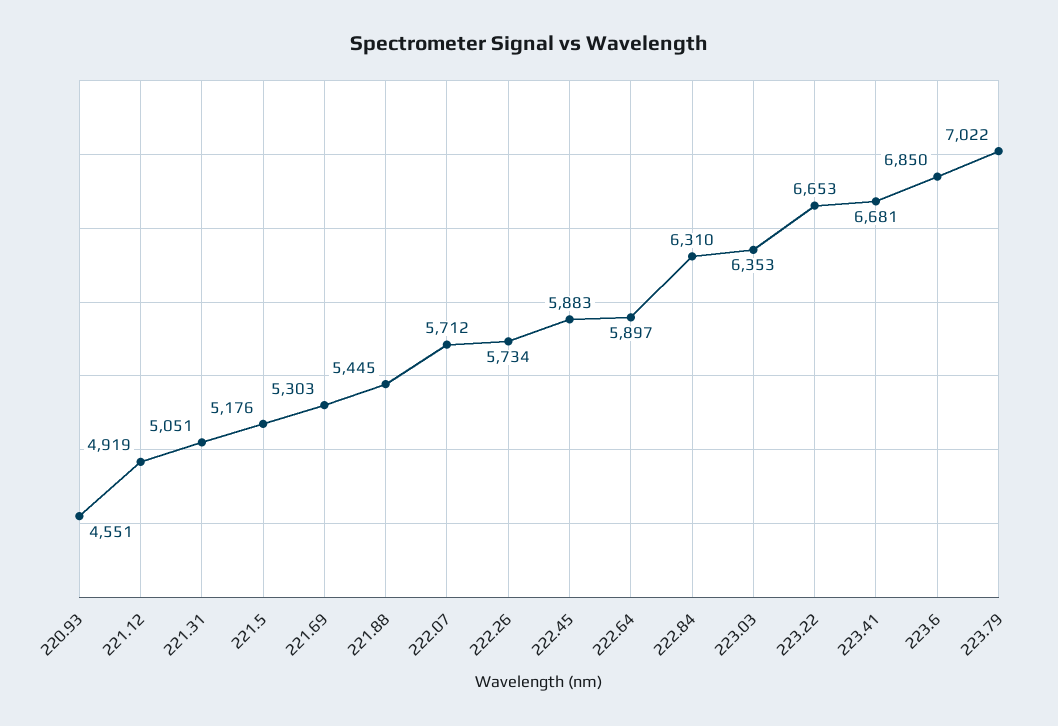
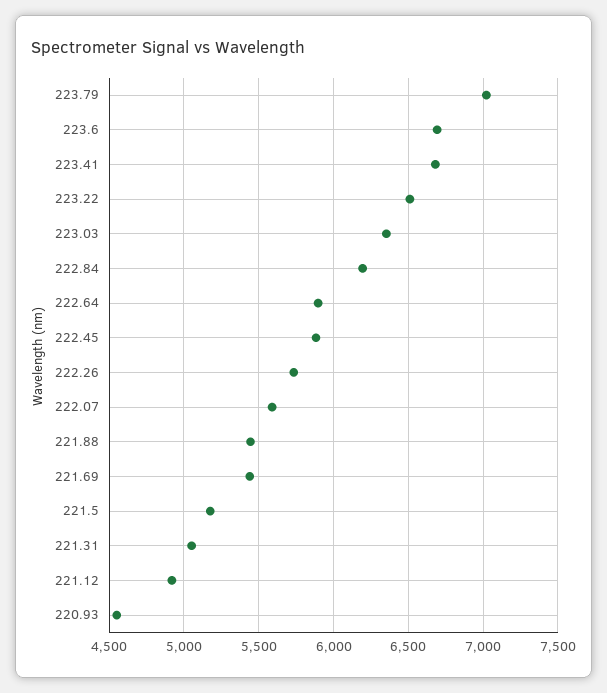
221.69: 5303 -> 5450
222.07: 5712 -> 5600
222.84: 6310 -> 6200
223.22: 6653 -> 6500
223.6: 6850 -> 6700

